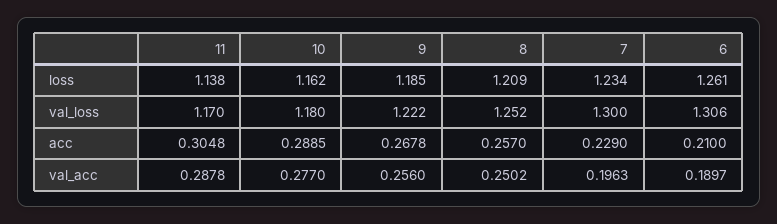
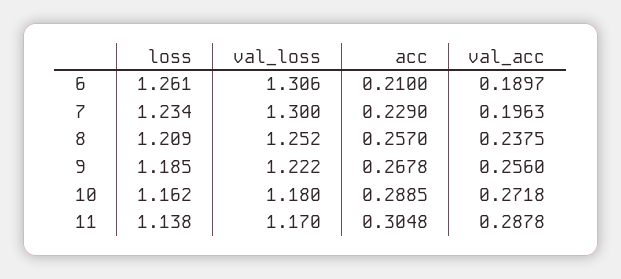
10, val_acc: 0.277 -> 0.2718
8, val_acc: 0.2502 -> 0.2375

